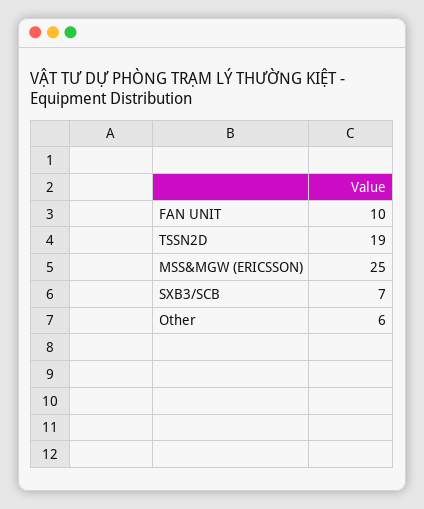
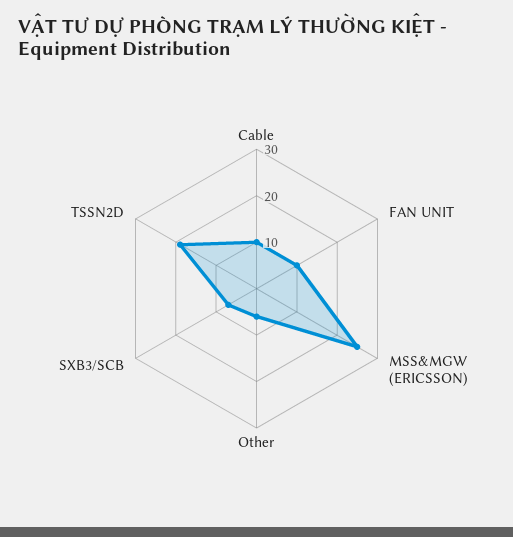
Cable: none -> 10

